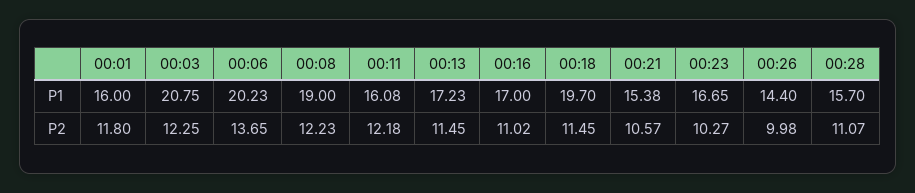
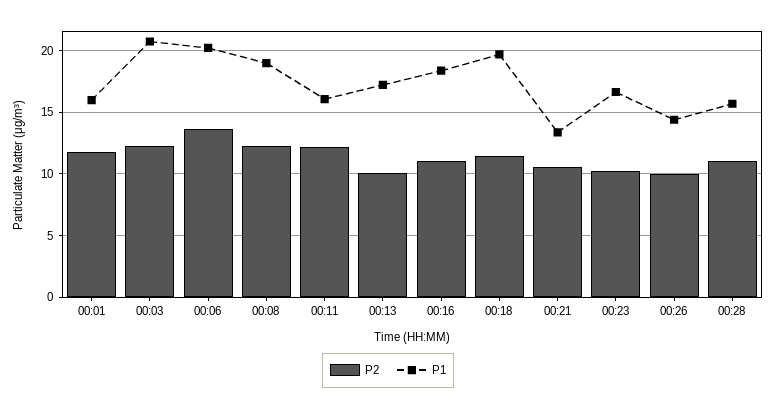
P1, 00:16: 17 -> 18.5
P1, 00:21: 15.38 -> 13.5
P2, 00:13: 11.45 -> 10

